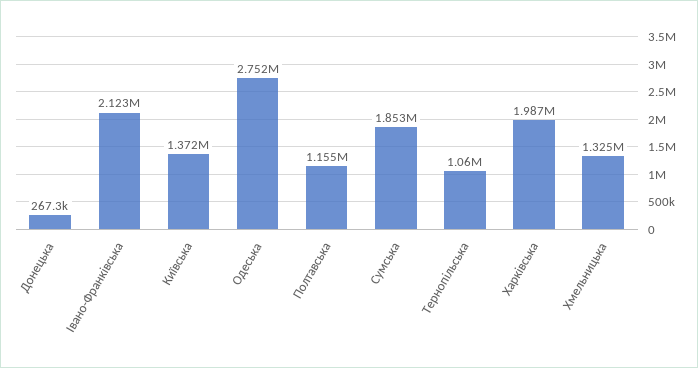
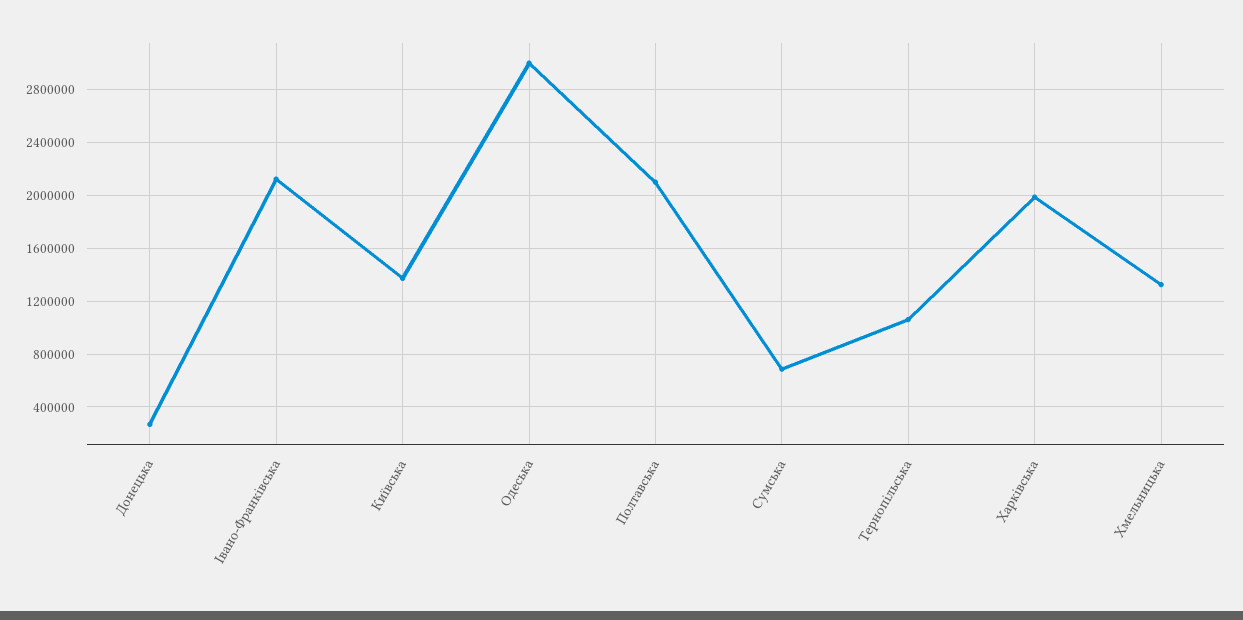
Одеська: 2752000 -> 3000000
Полтавська: 1155000 -> 2100000
Сумська: 1853000 -> 700000

